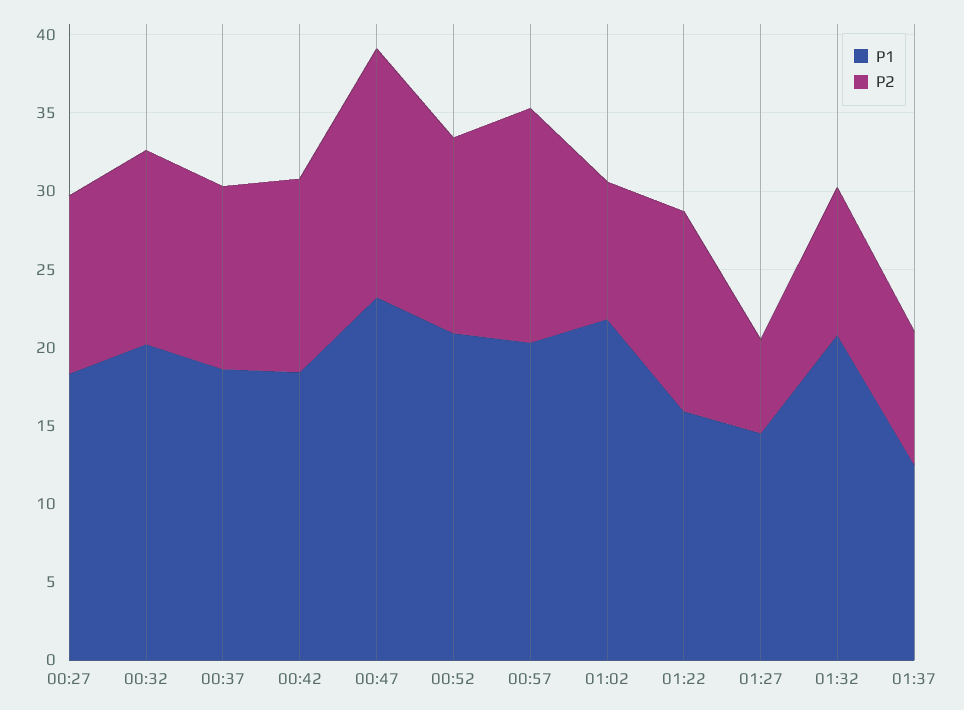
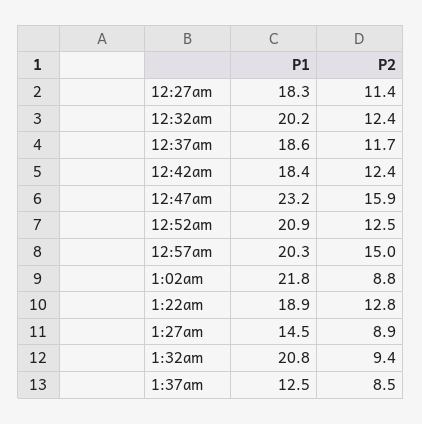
P1, 01:22: 16 -> 18.9
P2, 01:27: 6 -> 8.9

